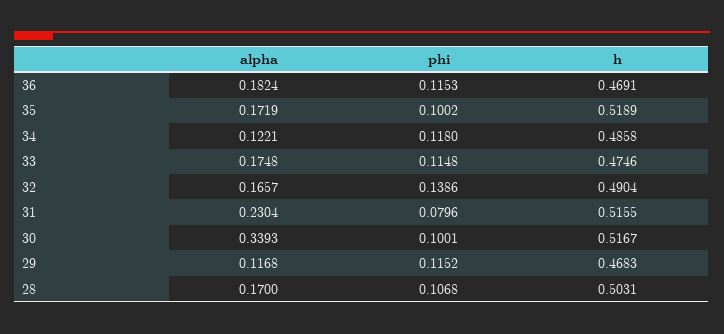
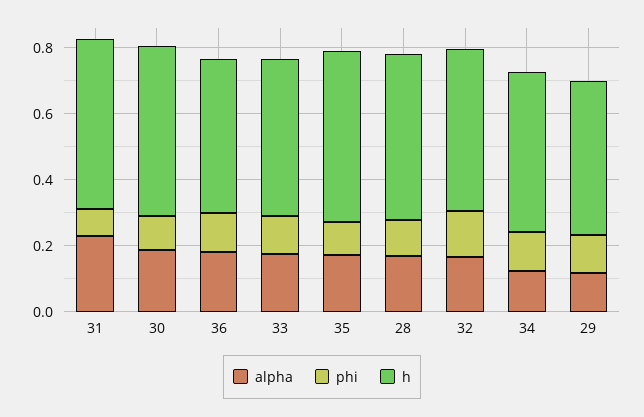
alpha, 30: 0.3393 -> 0.2

